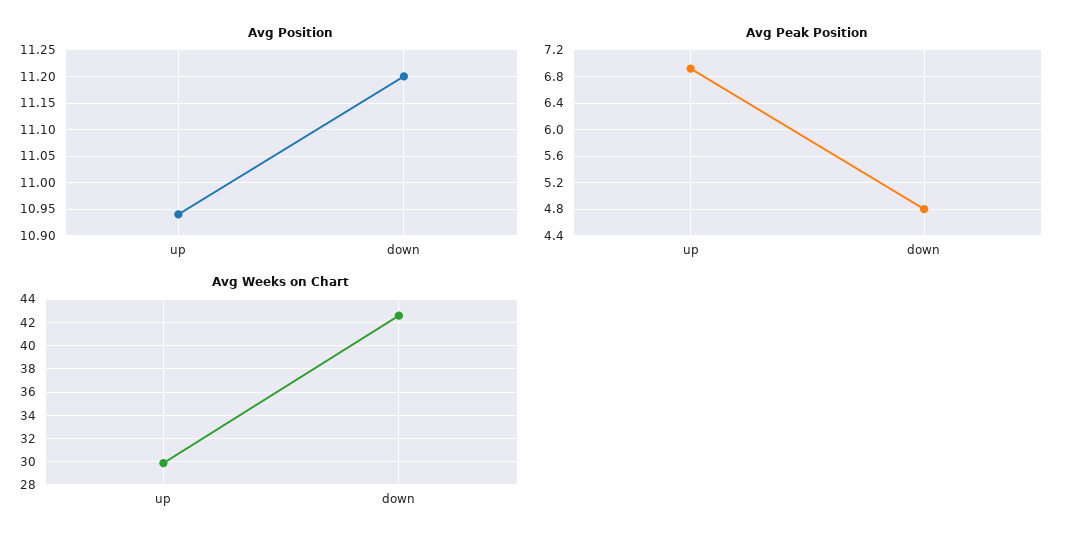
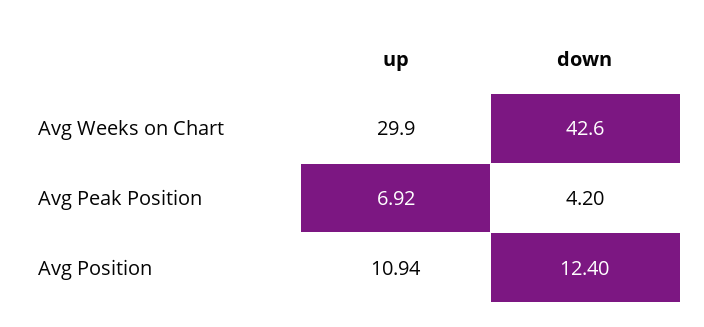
Avg Position, down: 11.2 -> 12.4
Avg Peak Position, down: 4.8 -> 4.2

